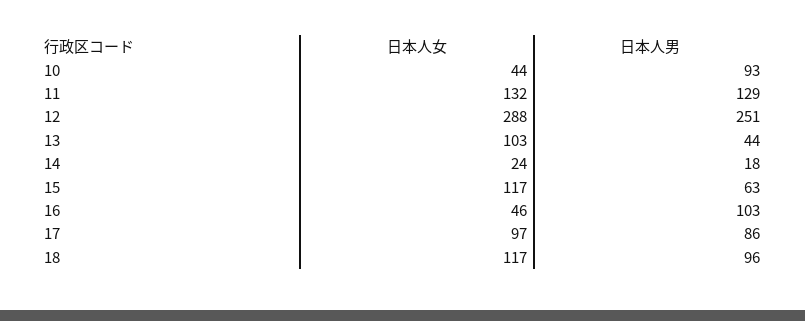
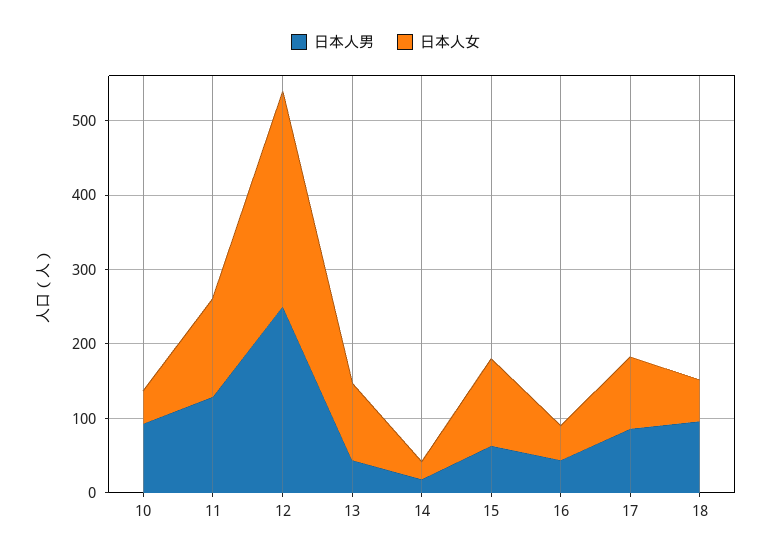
日本人男, 16: 103 -> 40
日本人女, 18: 117 -> 60

